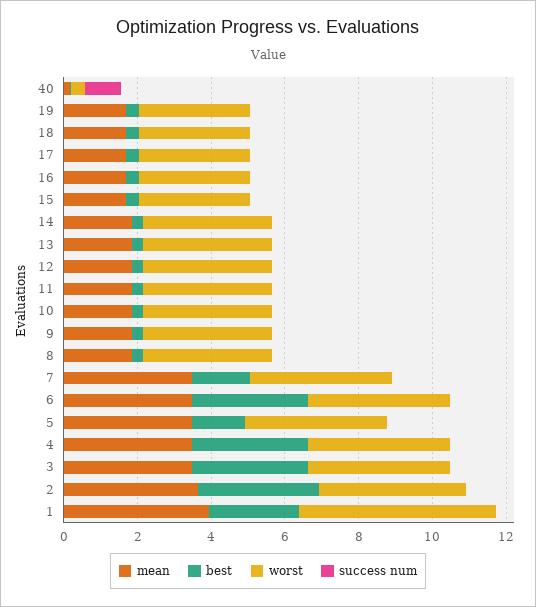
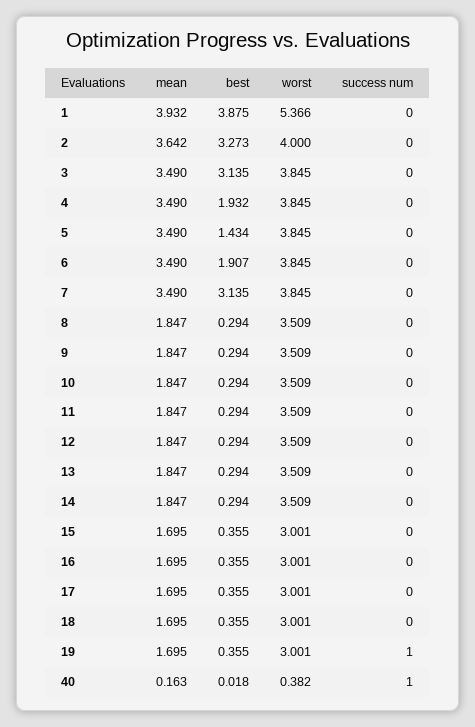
success num, 19: 0 -> 1
best, 7: 1.5 -> 3.135
best, 6: 3 -> 1.907
best, 4: 3 -> 1.932
best, 1: 2.5 -> 3.875

